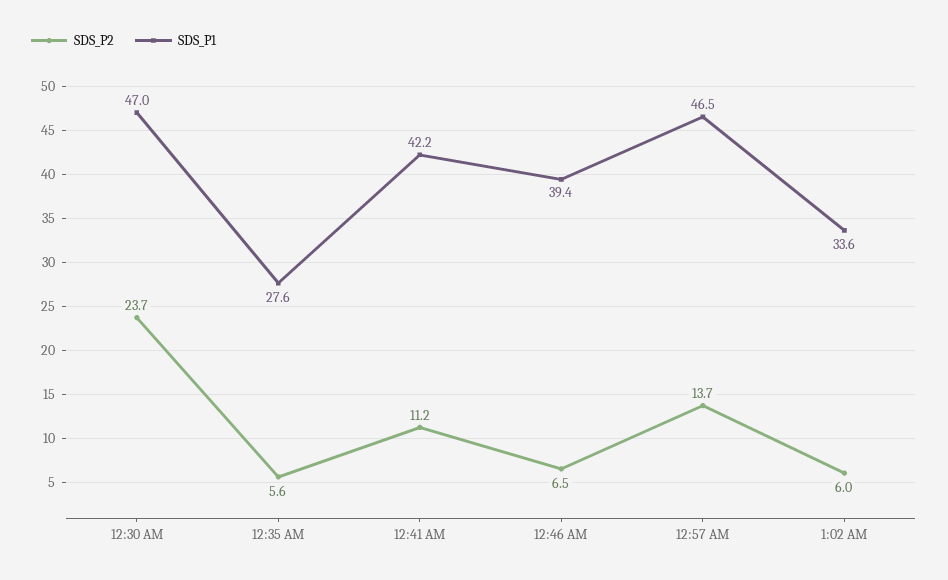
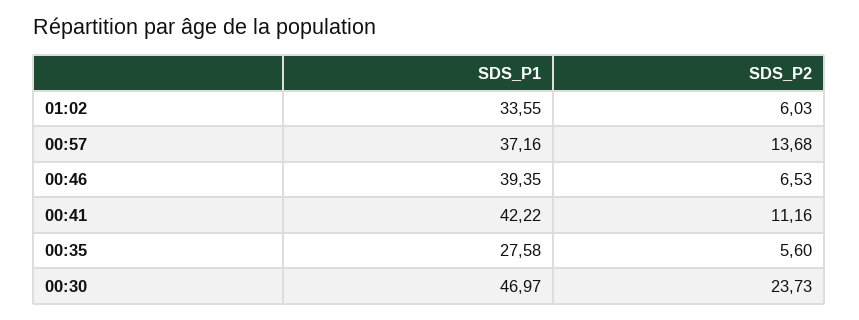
SDS_P1, 12:57 AM: 46.5 -> 37.16

